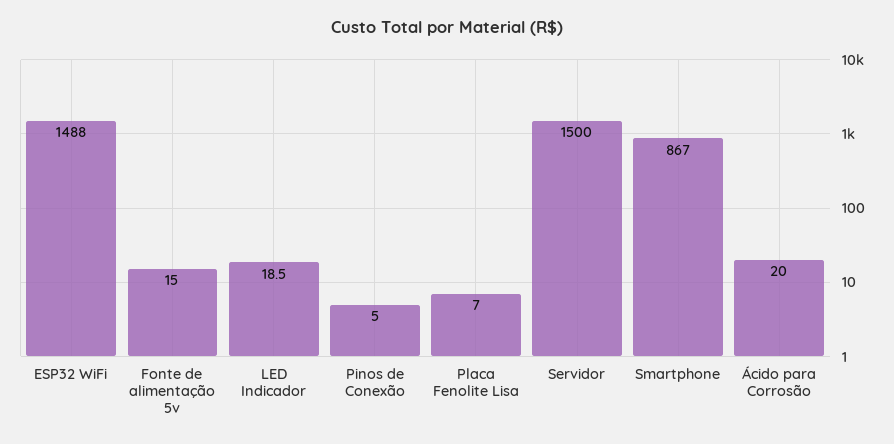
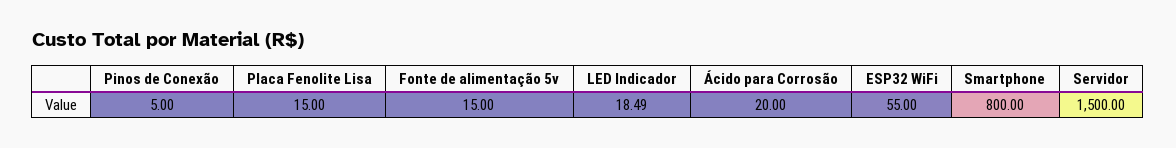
ESP32 WiFi: 1488 -> 55
Placa Fenolite Lisa: 7 -> 15
Smartphone: 867 -> 800

